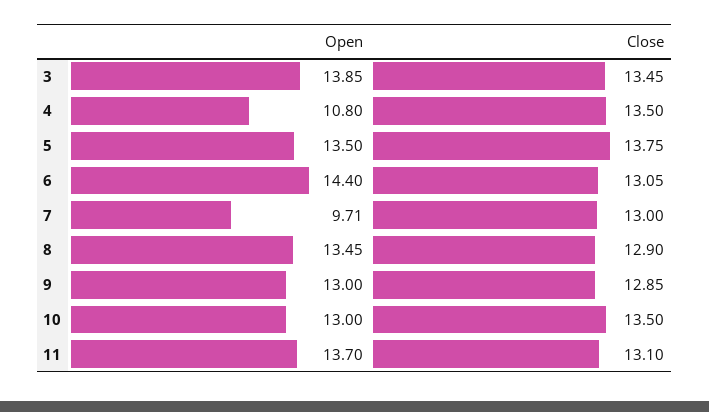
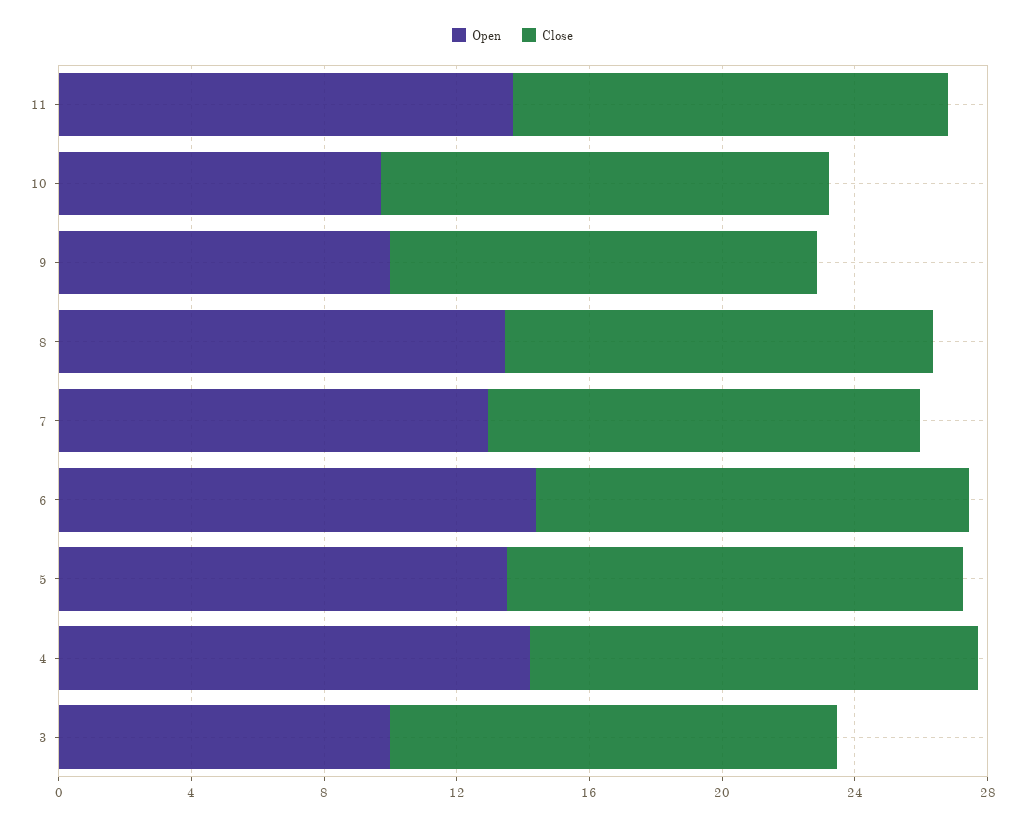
Open, 3: 13.85 -> 10
Open, 4: 10.8 -> 14
Open, 7: 9.71 -> 13
Open, 9: 13 -> 10
Open, 10: 13 -> 10

